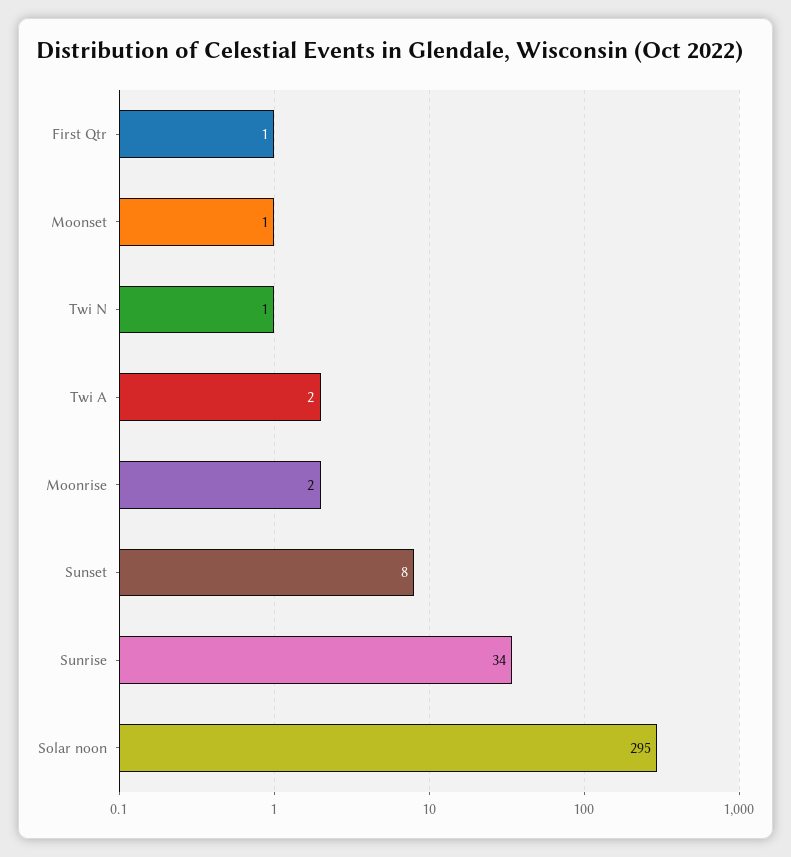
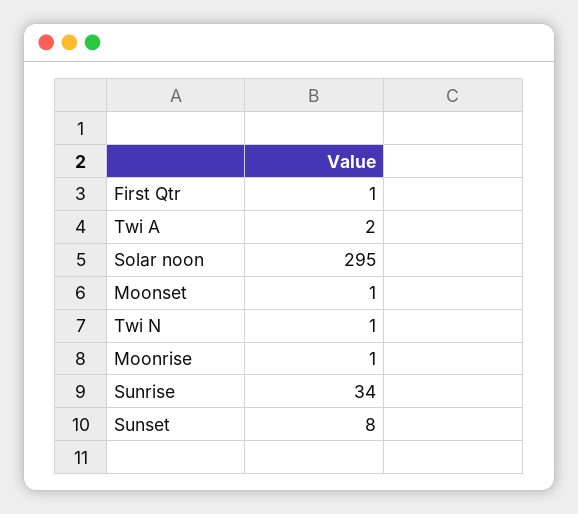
Moonrise: 2 -> 1

